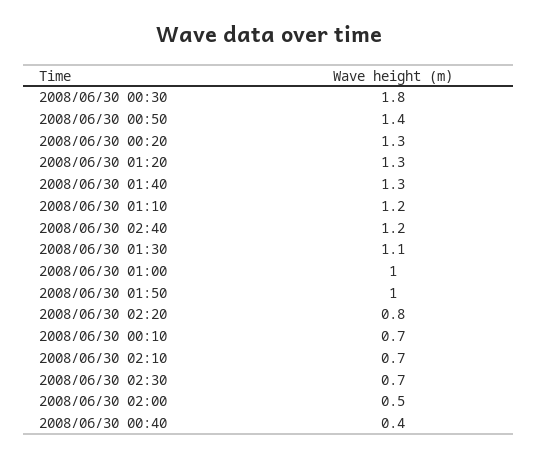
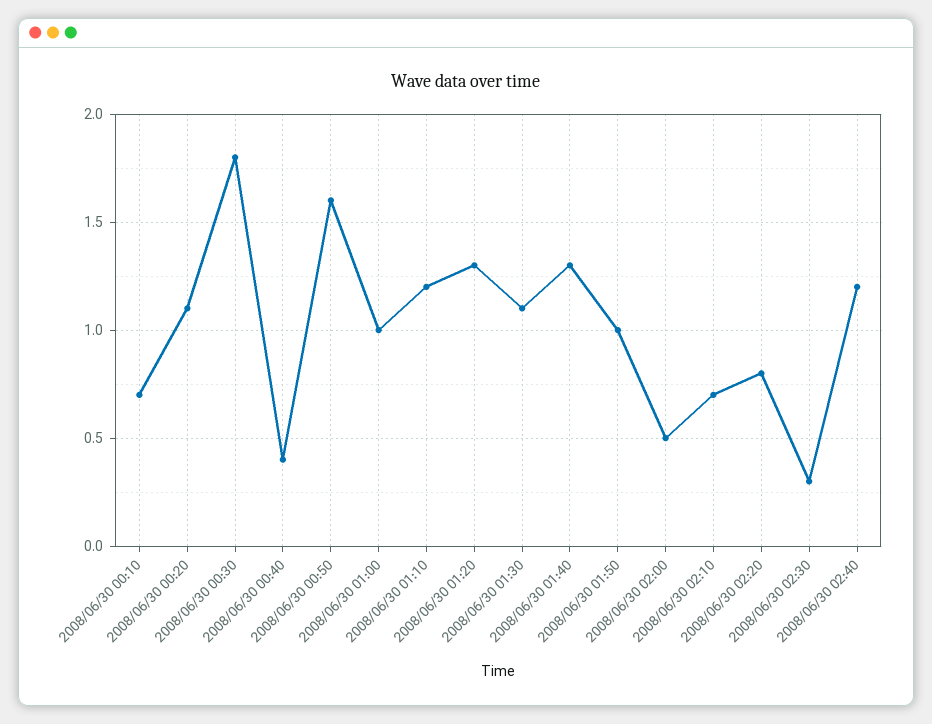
2008/06/30 00:50: 1.4 -> 1.6
2008/06/30 00:20: 1.3 -> 1.1
2008/06/30 02:30: 0.7 -> 0.3

